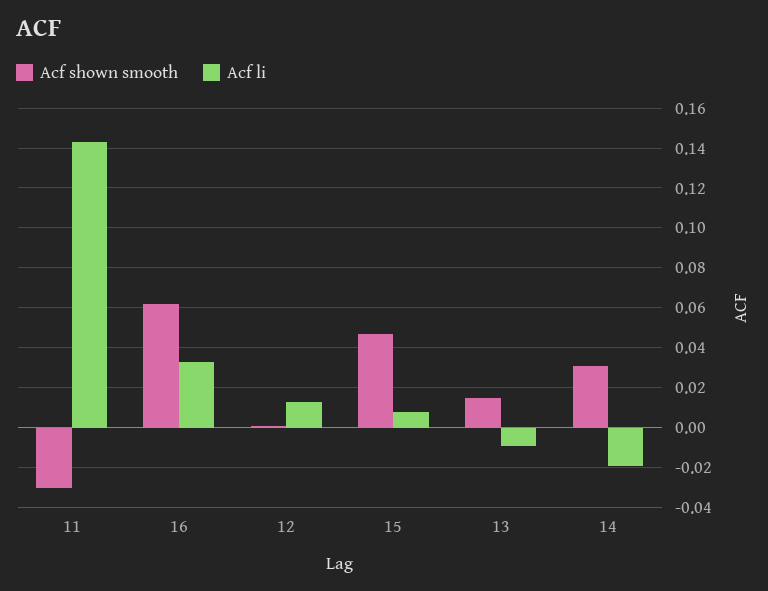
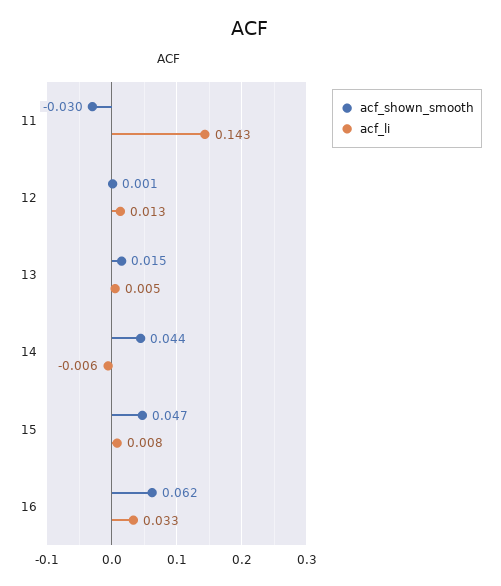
Acf li, 13: -0.01 -> 0.005
Acf shown smooth, 14: 0.03 -> 0.044
Acf li, 14: -0.02 -> -0.006

